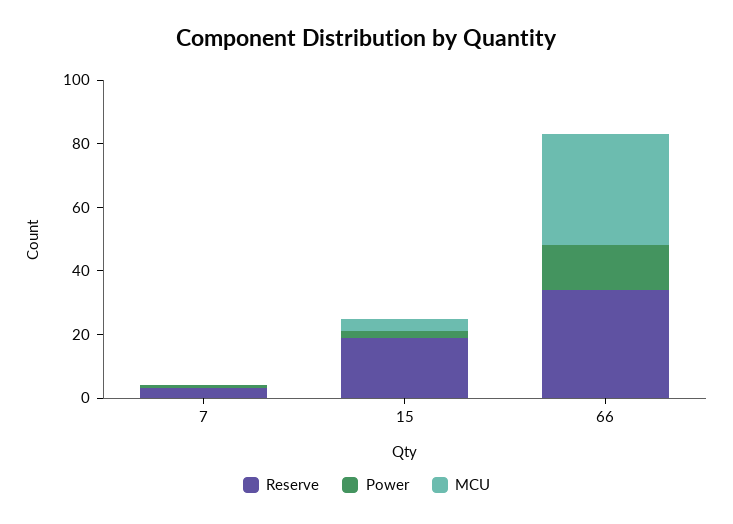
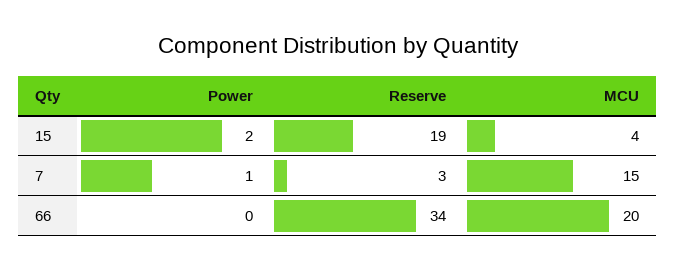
MCU, 7: 0 -> 15
Power, 66: 15 -> 0
MCU, 66: 35 -> 20

